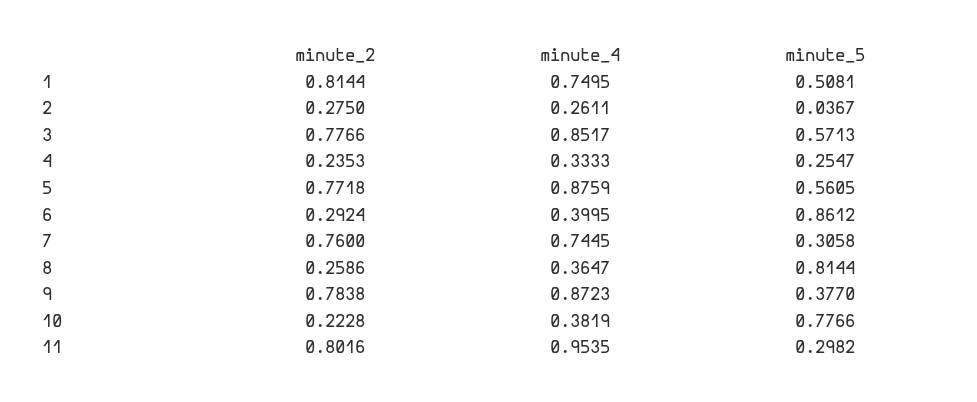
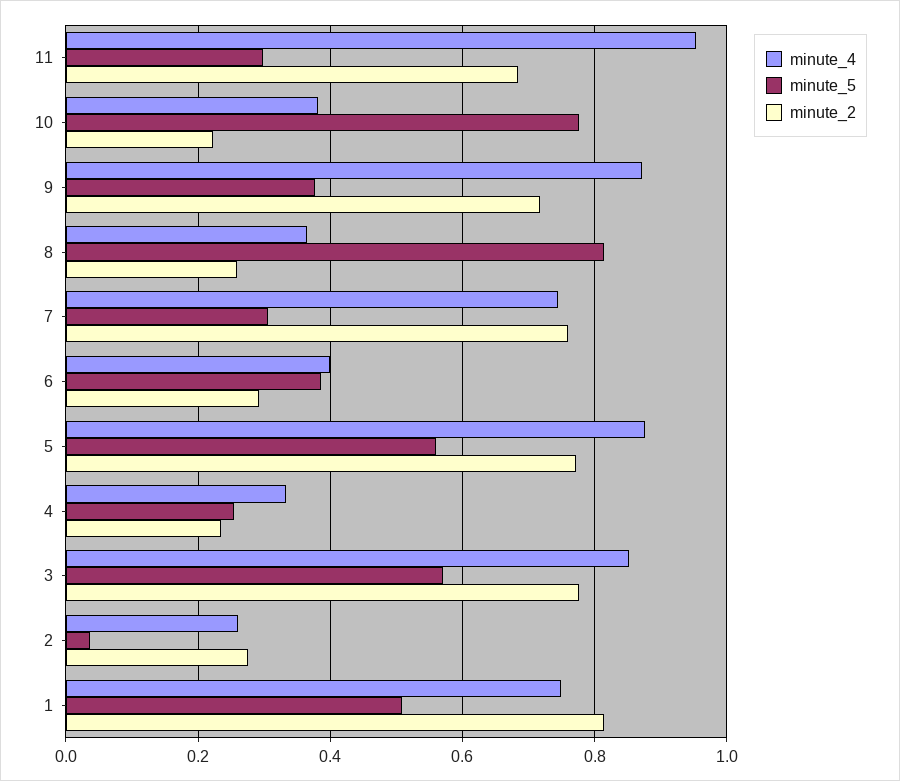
minute_5, 6: 0.8612 -> 0.38
minute_2, 9: 0.7838 -> 0.72
minute_2, 11: 0.8016 -> 0.68

